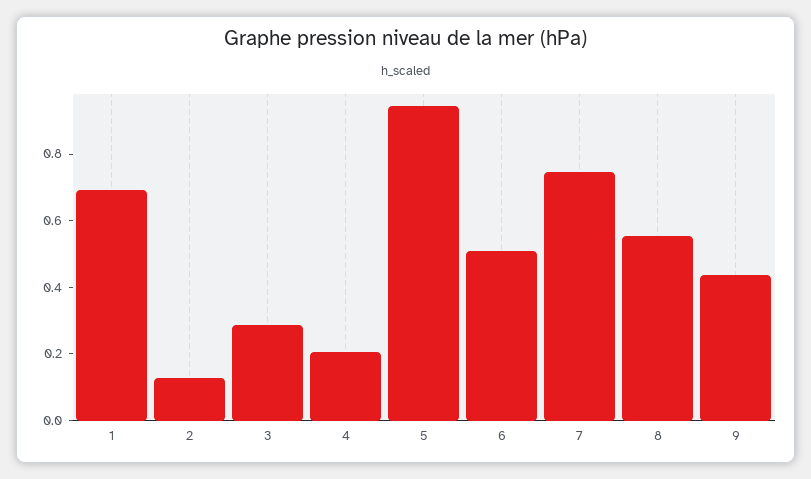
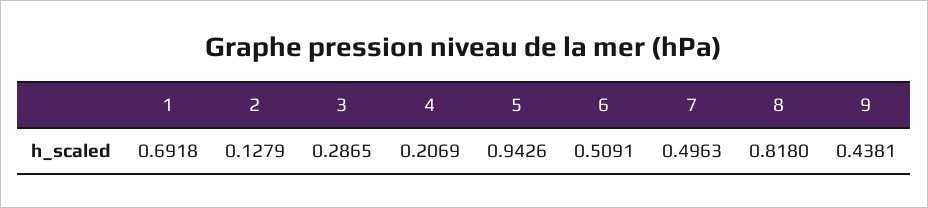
7: 0.75 -> 0.4963
8: 0.55 -> 0.818

